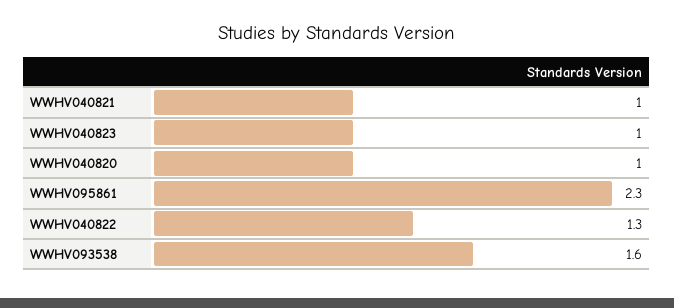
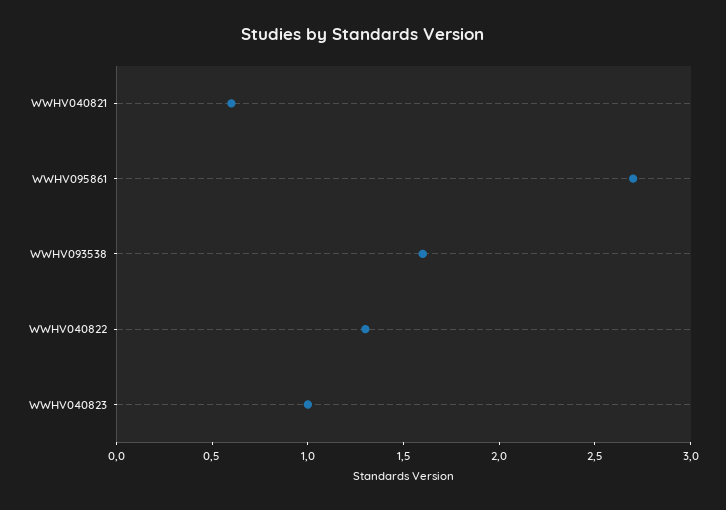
WWHV040821: 1 -> 0.6
WWHV040820: 1 -> none
WWHV095861: 2.3 -> 2.7

